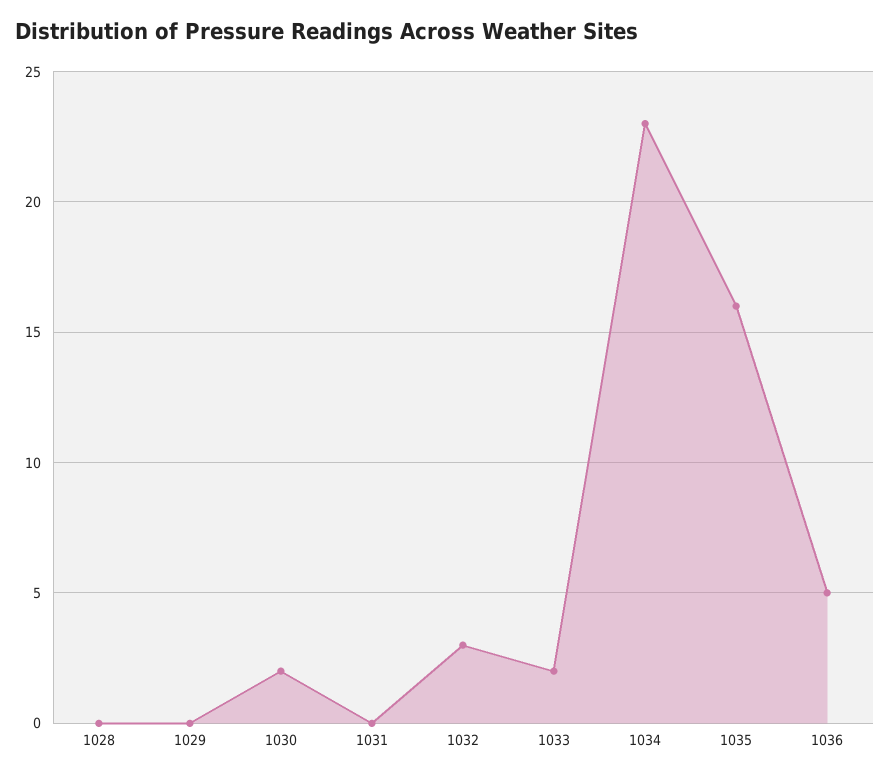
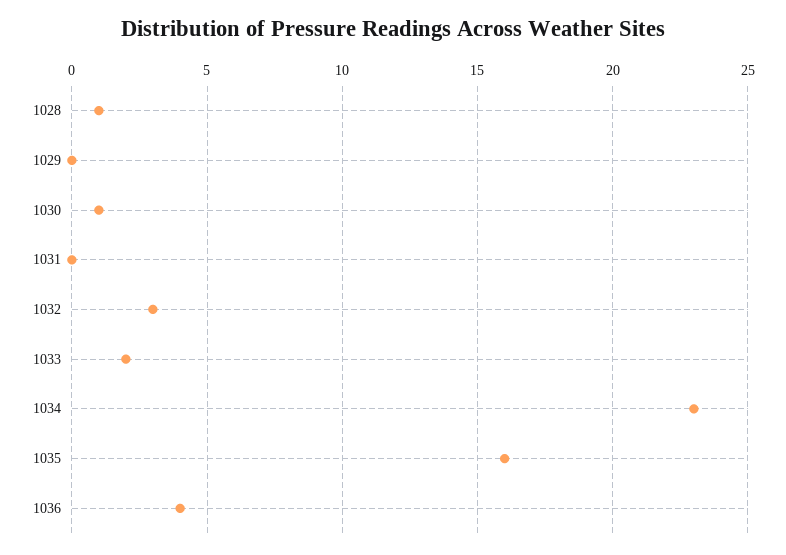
1028: 0 -> 1
1030: 2 -> 1
1036: 5 -> 4

